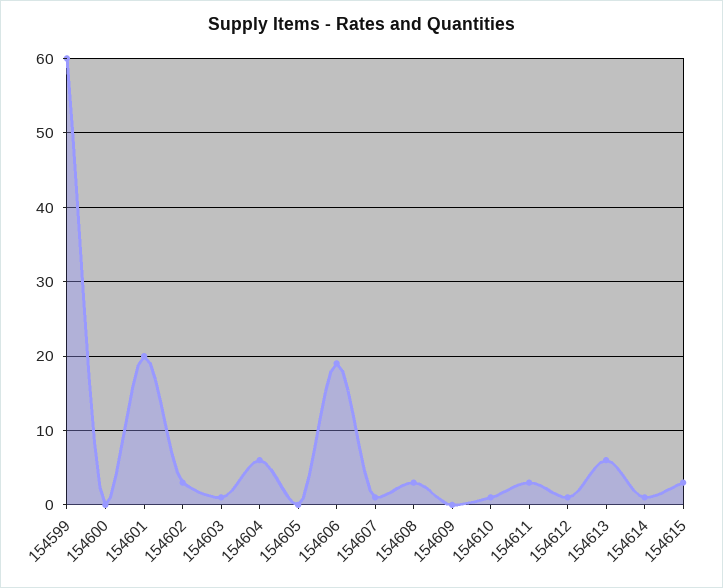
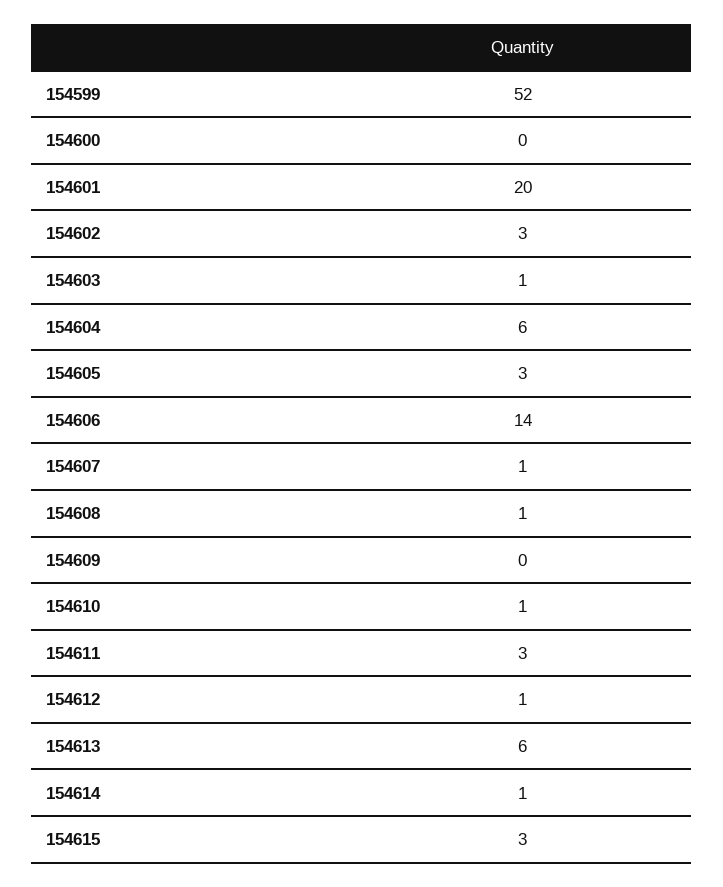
154599: 60 -> 52
154605: 0 -> 3
154606: 19 -> 14
154608: 3 -> 1

